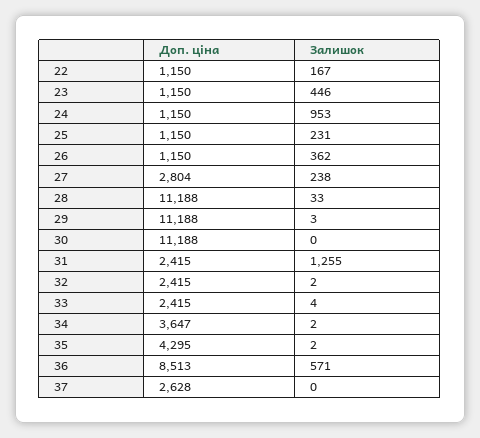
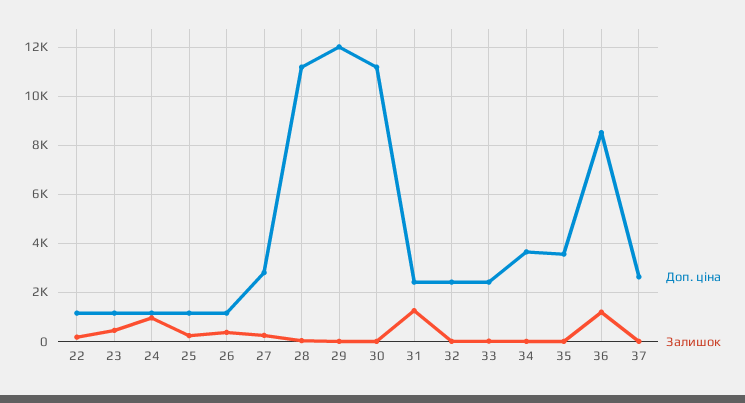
Доп. ціна, 29: 11188 -> 12000
Доп. ціна, 35: 4295 -> 3500
Залишок, 36: 571 -> 1250

